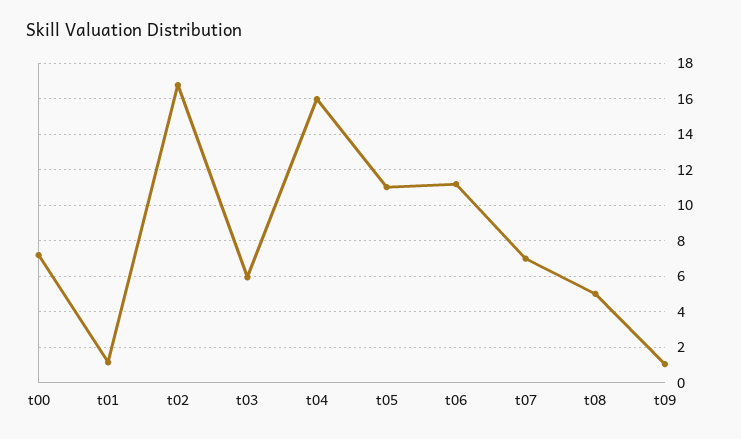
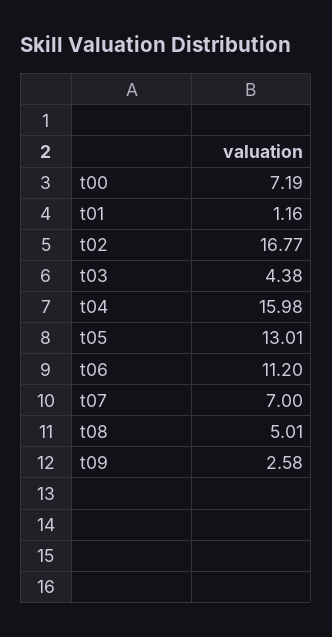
t03: 6 -> 4.38
t05: 11 -> 13.01
t09: 1 -> 2.58

